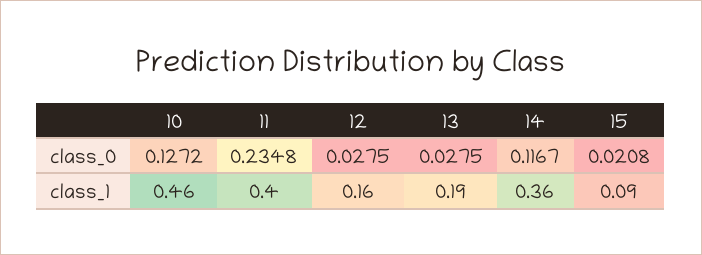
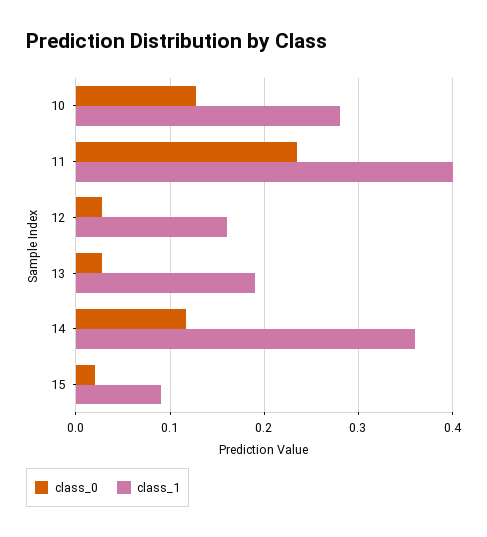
class_1, 10: 0.46 -> 0.28

